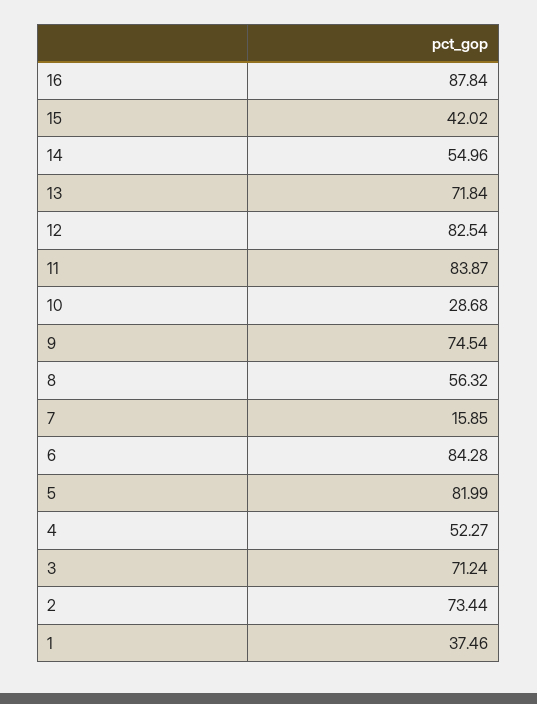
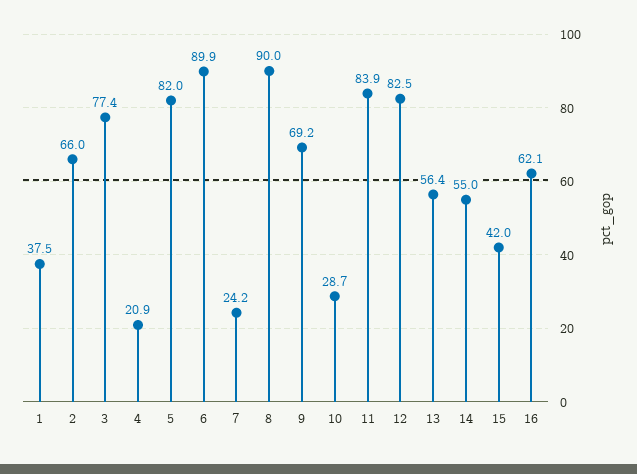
16: 87.84 -> 62.1
13: 71.84 -> 56.4
9: 74.54 -> 69.2
8: 56.32 -> 90
7: 15.85 -> 24.2
6: 84.28 -> 89.9
4: 52.27 -> 20.9
3: 71.24 -> 77.4
2: 73.44 -> 66

